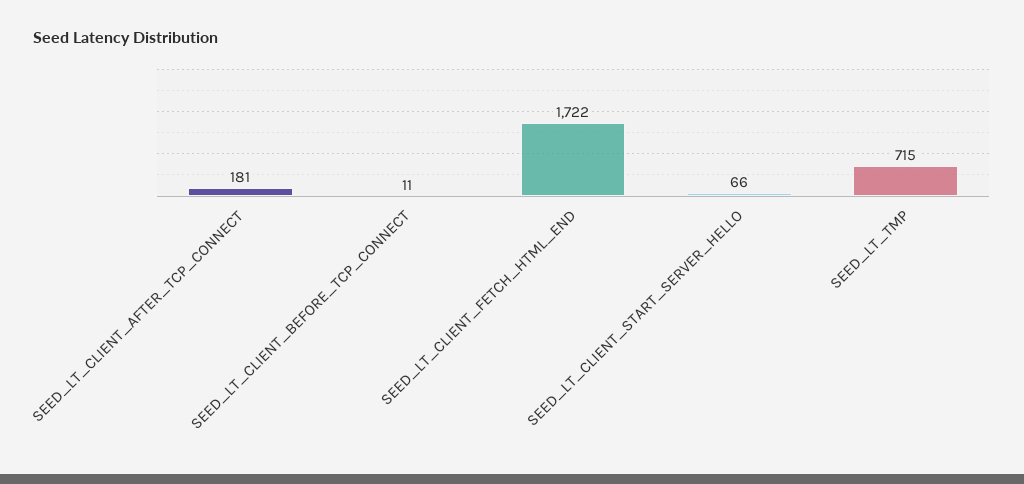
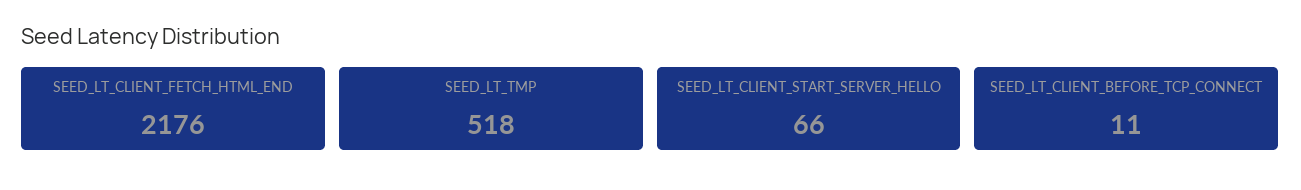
SEED_LT_CLIENT_AFTER_TCP_CONNECT: 181 -> none
SEED_LT_CLIENT_FETCH_HTML_END: 1722 -> 2176
SEED_LT_TMP: 715 -> 518

